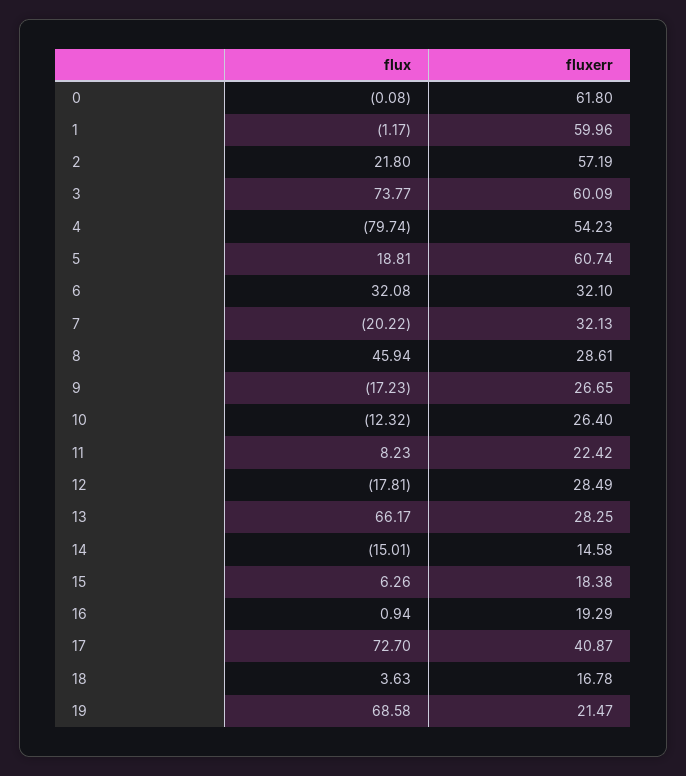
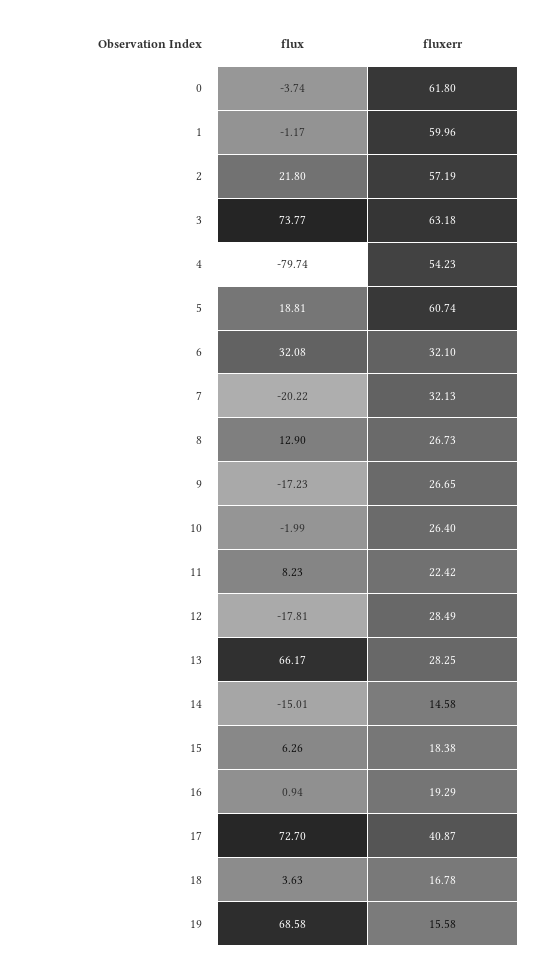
flux, 0: -0.08 -> -3.74
fluxerr, 3: 60.09 -> 63.18
flux, 8: 45.94 -> 12.9
fluxerr, 8: 28.61 -> 26.73
flux, 10: -12.32 -> -1.99
fluxerr, 19: 21.47 -> 15.58

